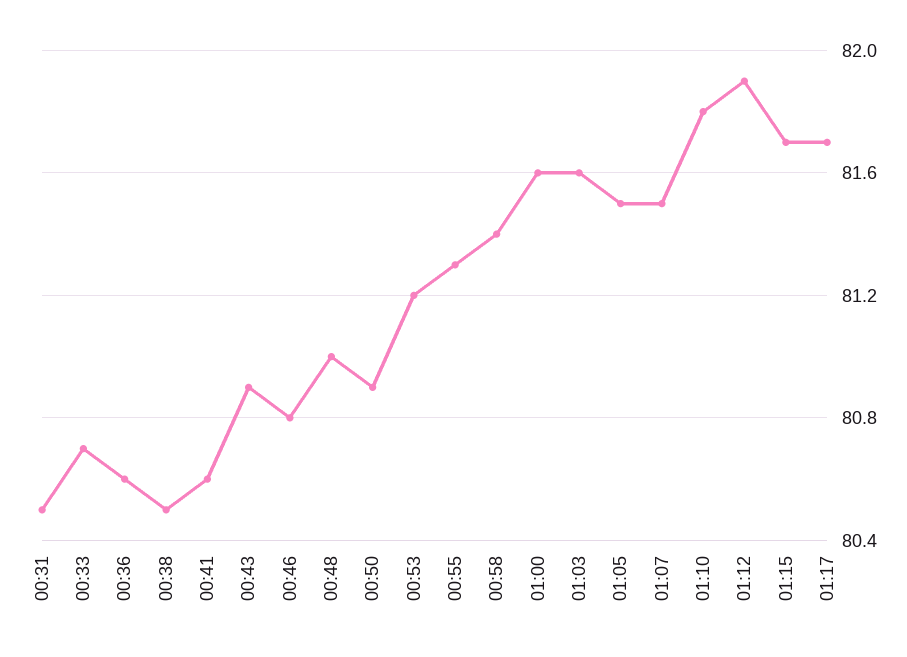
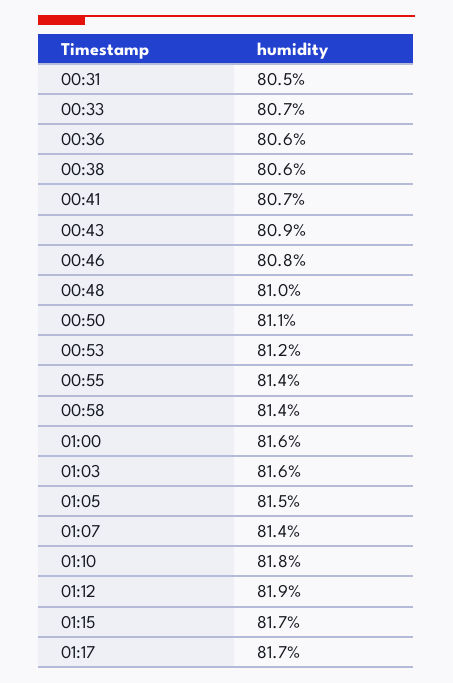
00:38: 80.5 -> 80.6
00:41: 80.6 -> 80.7
00:50: 80.9 -> 81.1
00:55: 81.3 -> 81.4
01:07: 81.5 -> 81.4

